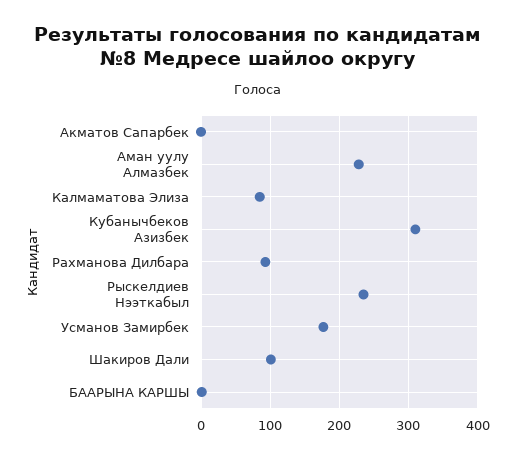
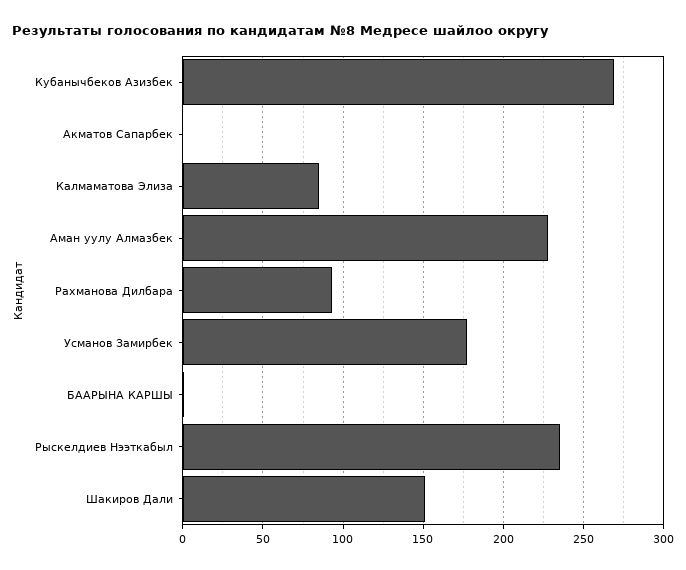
Кубанычбеков Азизбек: 310 -> 270
Шакиров Дали: 100 -> 150

